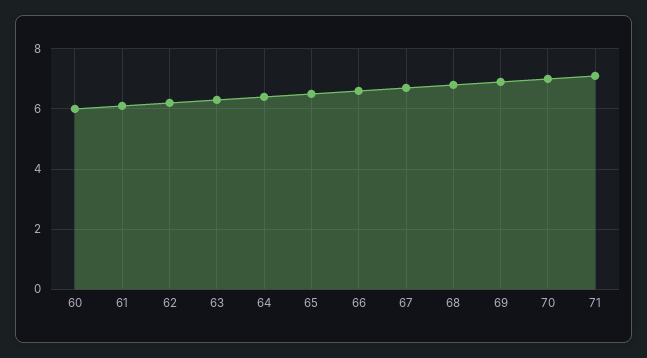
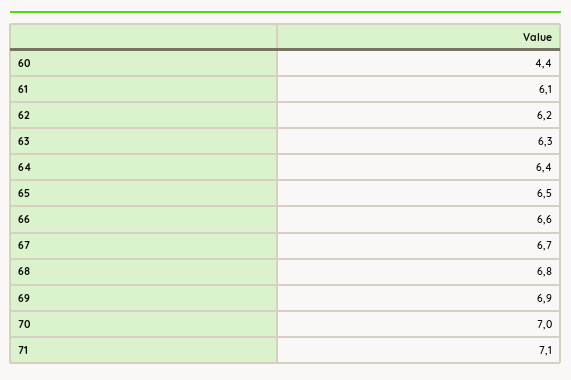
60: 6 -> 4.4

